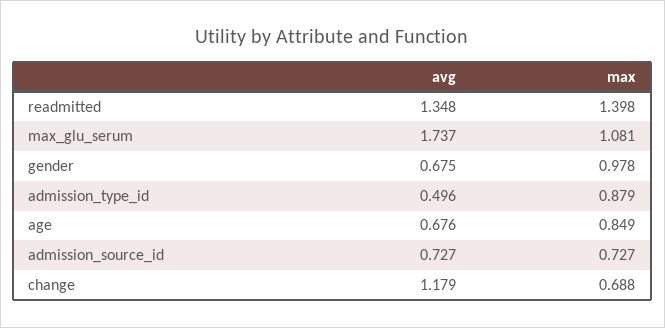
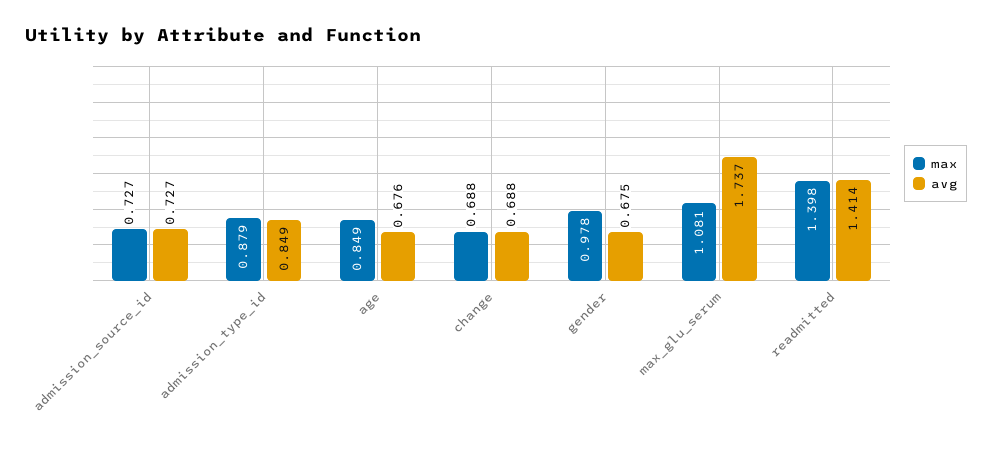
avg, readmitted: 1.348 -> 1.414
avg, admission_type_id: 0.496 -> 0.849
avg, change: 1.179 -> 0.688

